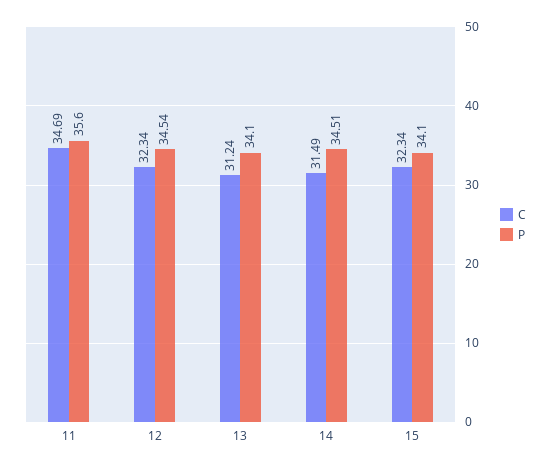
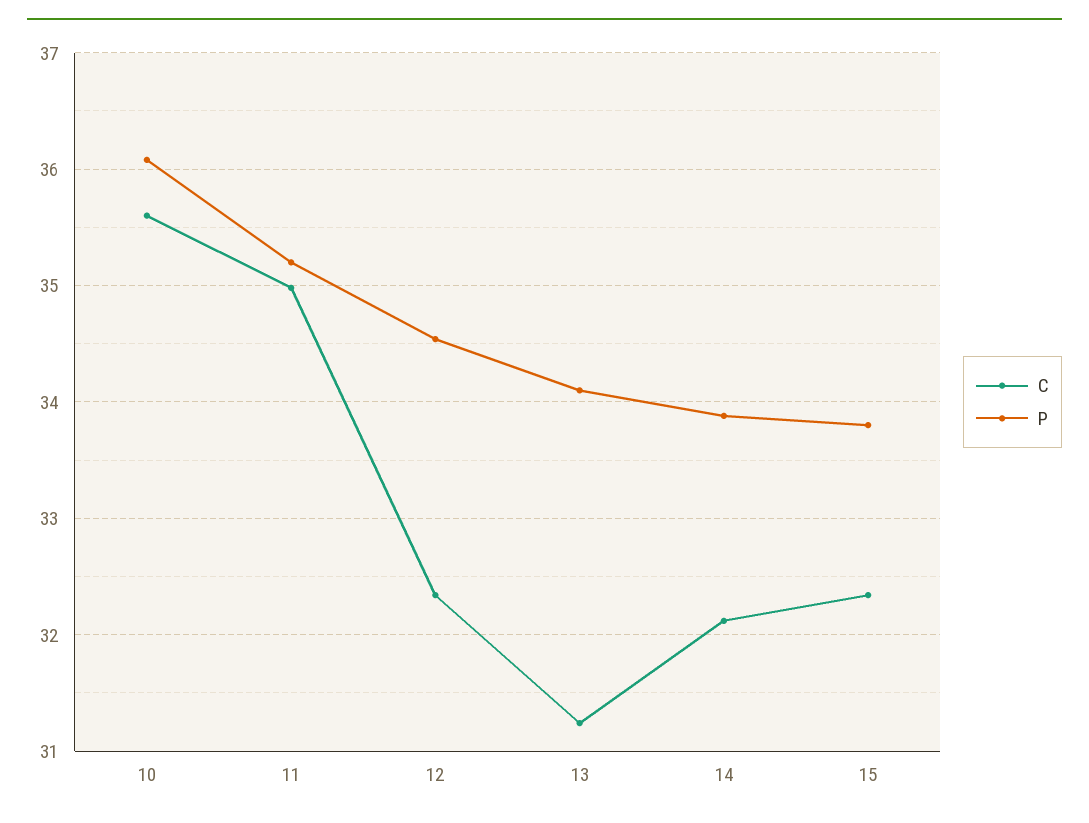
C, 11: 34.69 -> 35
P, 11: 35.6 -> 35.2
C, 14: 31.49 -> 32.1
P, 14: 34.51 -> 33.9
P, 15: 34.1 -> 33.8
C, 10: none -> 35.6
P, 10: none -> 36.1

